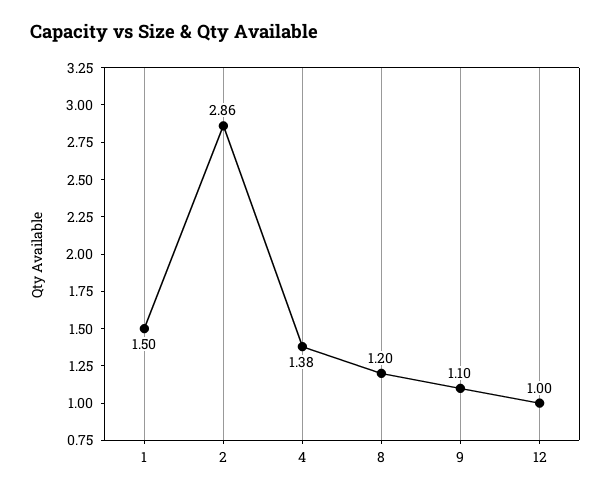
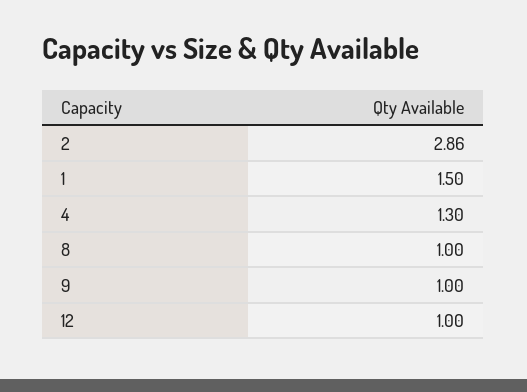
4: 1.38 -> 1.3
8: 1.2 -> 1
9: 1.1 -> 1

